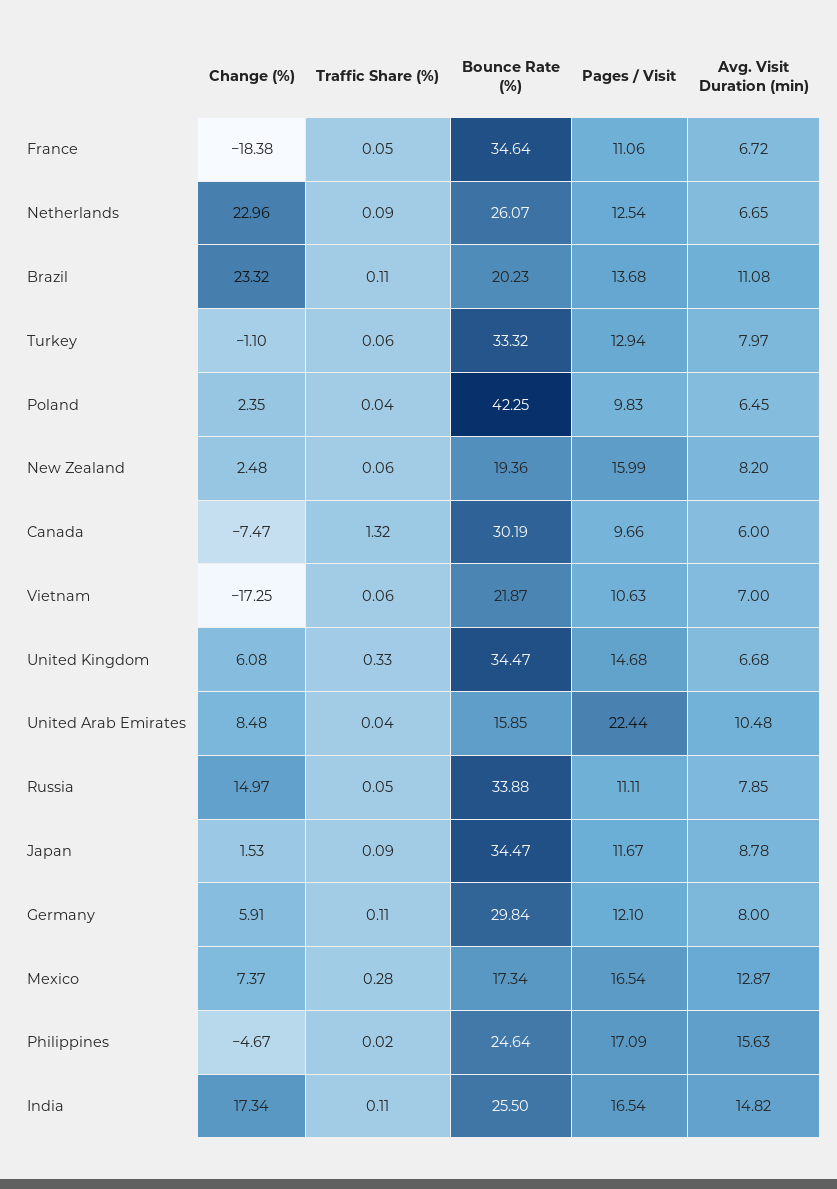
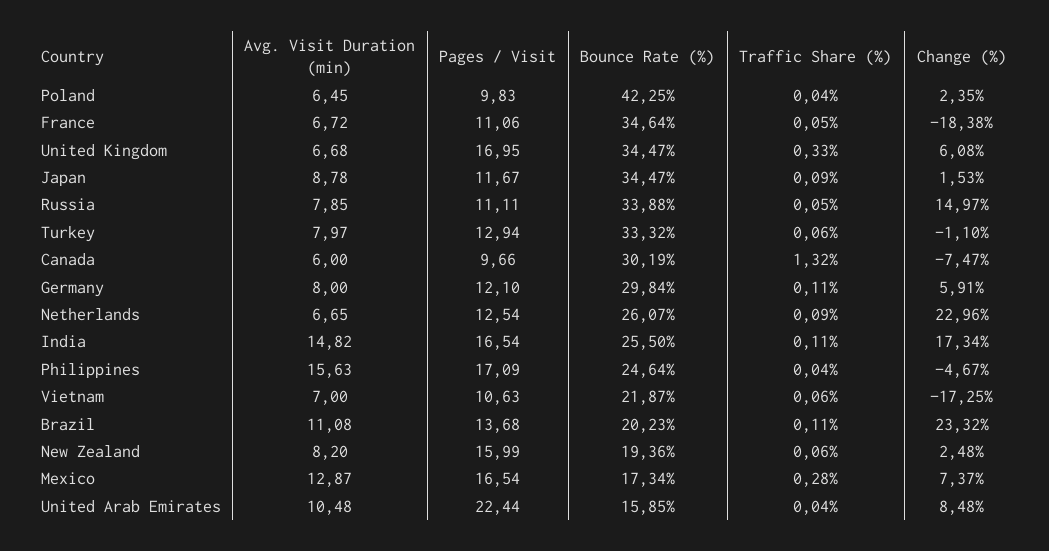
Pages / Visit, United Kingdom: 14.68 -> 16.95
Traffic Share (%), Philippines: 0.02 -> 0.04

